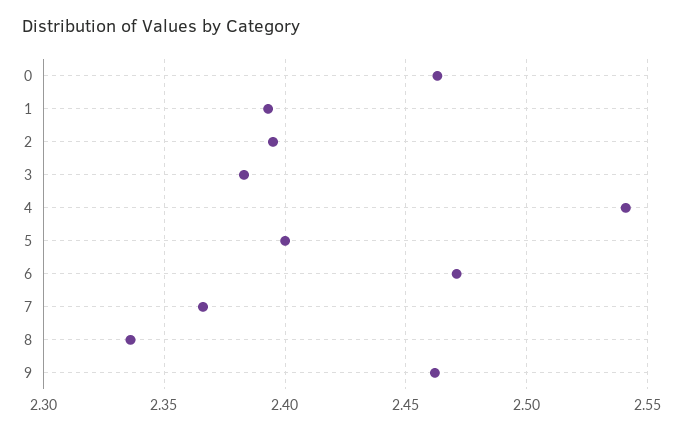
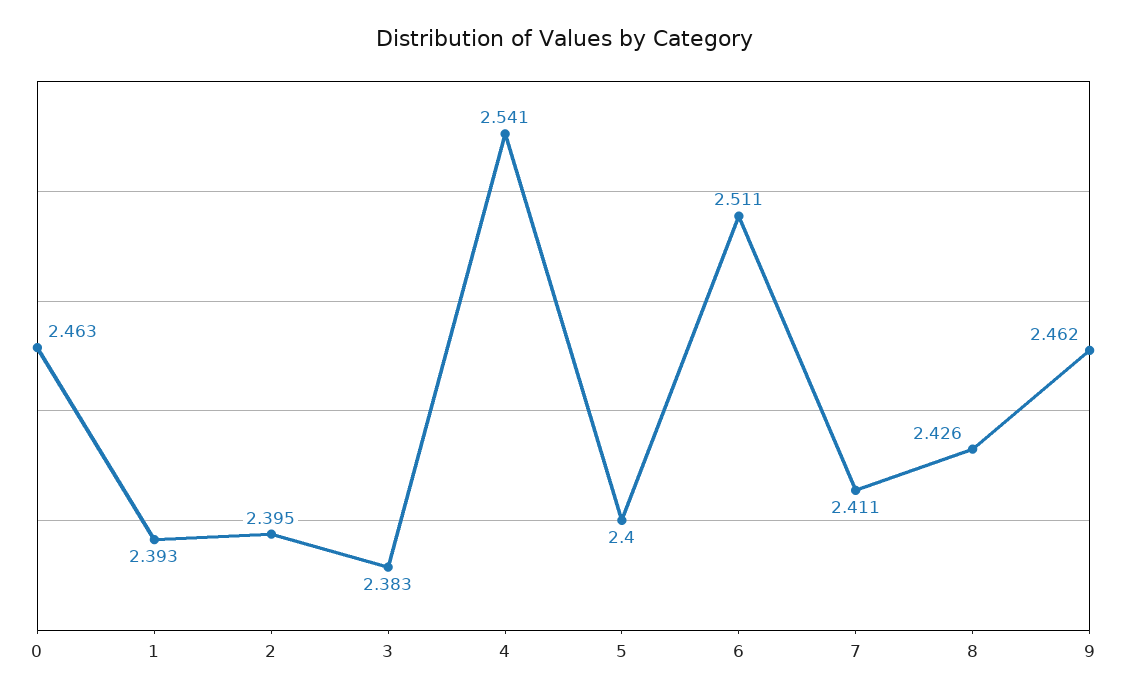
6: 2.47 -> 2.511
7: 2.365 -> 2.411
8: 2.335 -> 2.426

